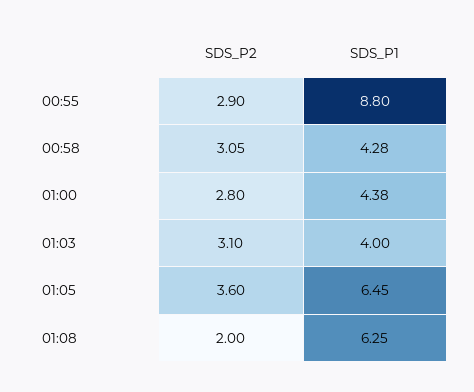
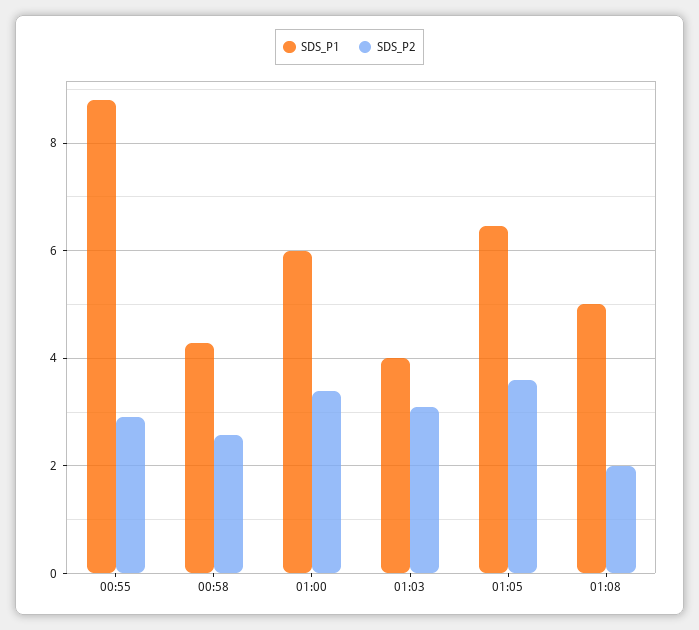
SDS_P2, 00:58: 3.05 -> 2.6
SDS_P2, 01:00: 2.8 -> 3.4
SDS_P1, 01:00: 4.38 -> 6
SDS_P1, 01:08: 6.25 -> 5

